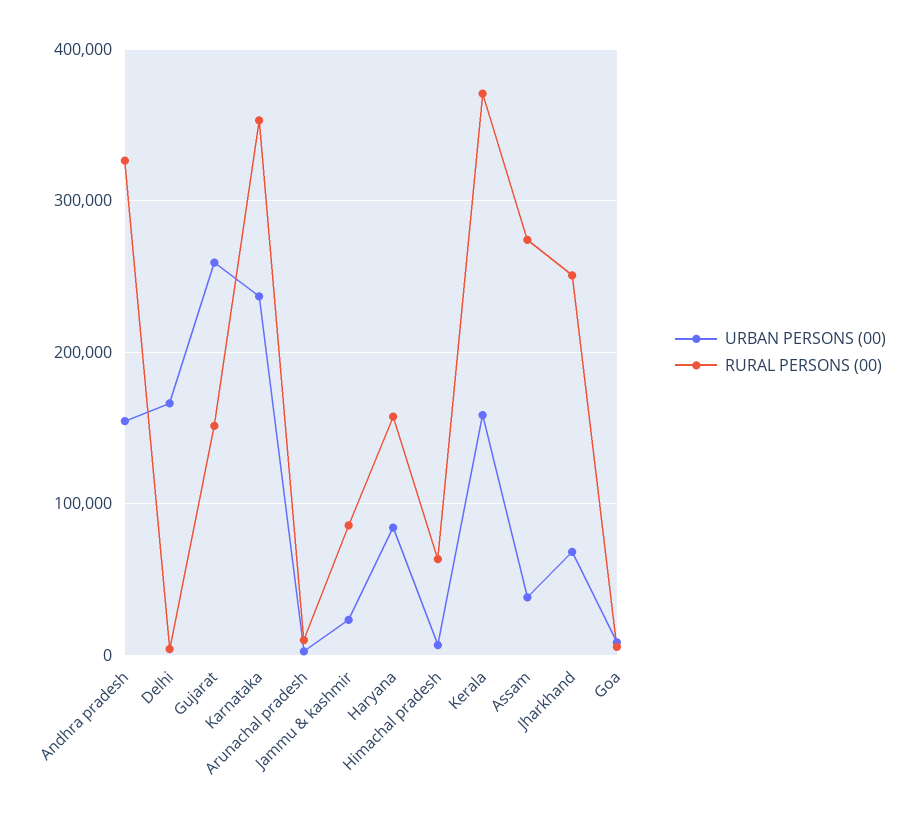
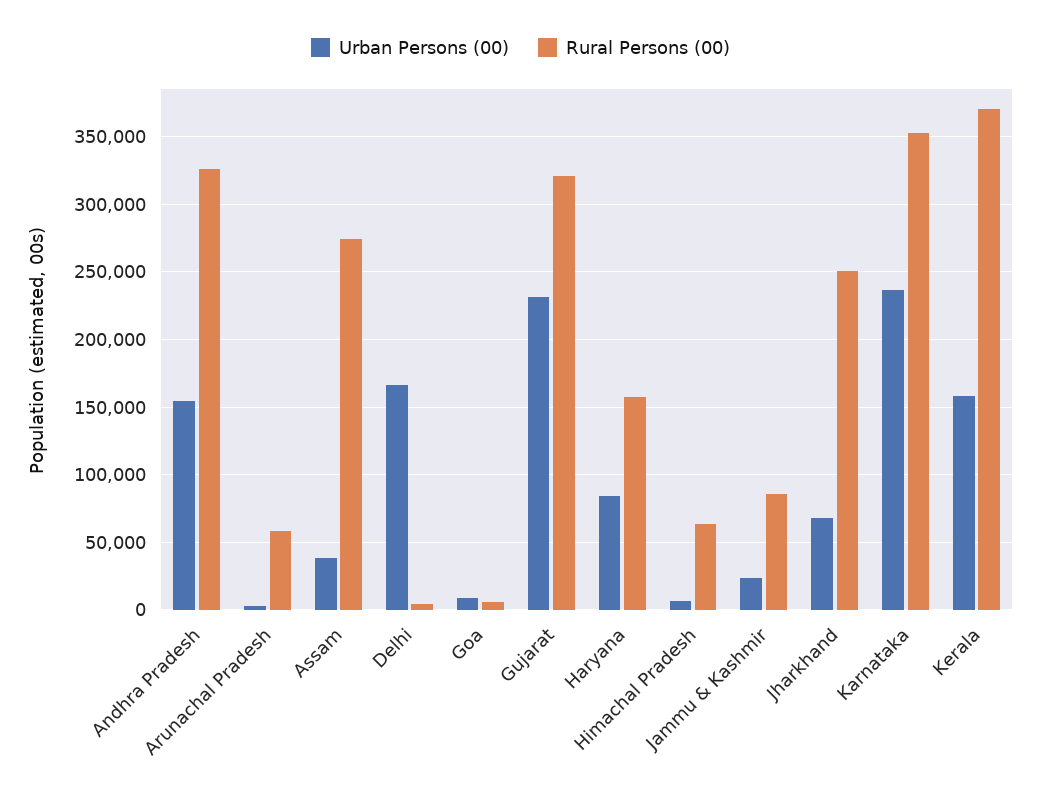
URBAN PERSONS (00), Gujarat: 260000 -> 230000
RURAL PERSONS (00), Gujarat: 150000 -> 320000
RURAL PERSONS (00), Arunachal pradesh: 10000 -> 60000

